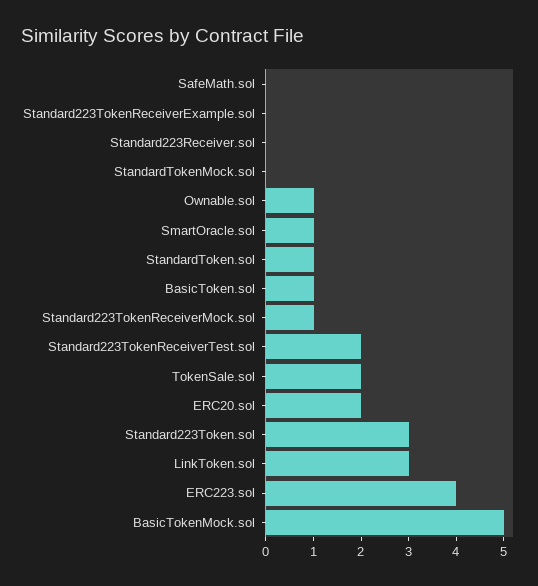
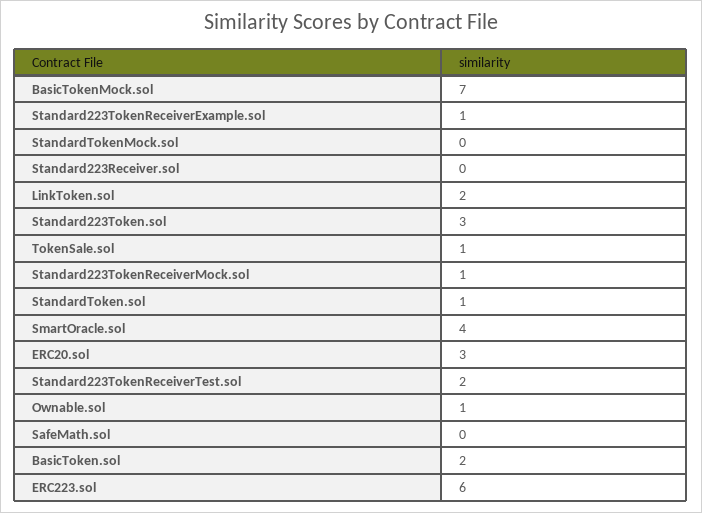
Standard223TokenReceiverExample.sol: 0 -> 1
SmartOracle.sol: 1 -> 4
BasicToken.sol: 1 -> 2
TokenSale.sol: 2 -> 1
ERC20.sol: 2 -> 3
LinkToken.sol: 3 -> 2
ERC223.sol: 4 -> 6
BasicTokenMock.sol: 5 -> 7

